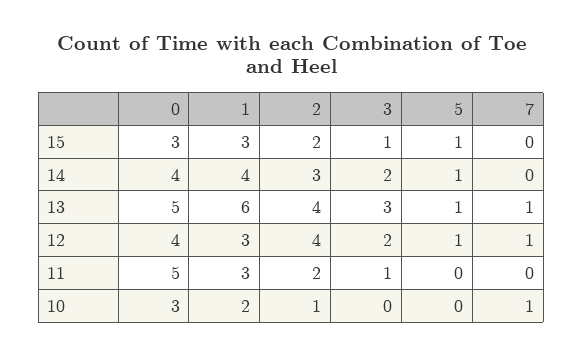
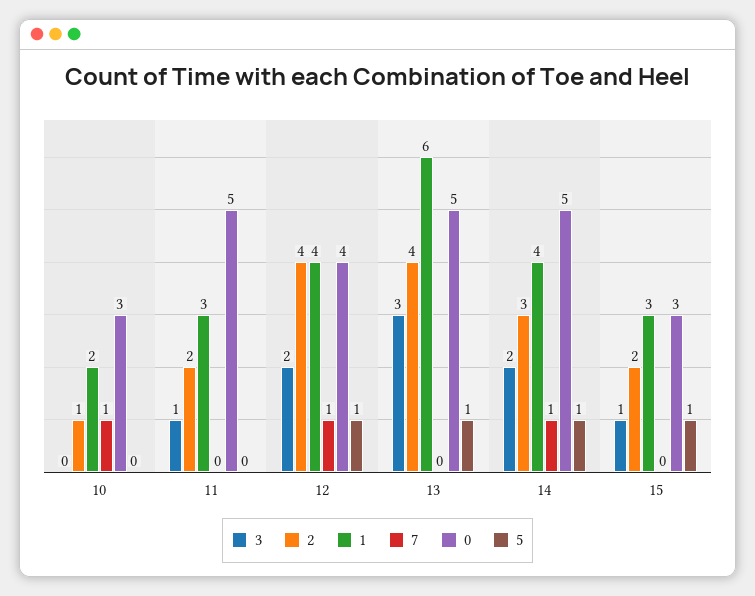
0, 14: 4 -> 5
7, 14: 0 -> 1
7, 13: 1 -> 0
1, 12: 3 -> 4

